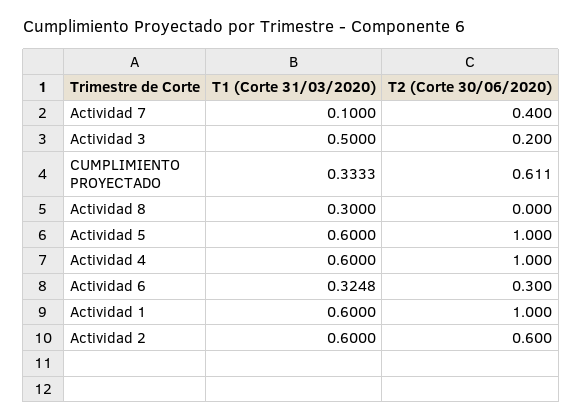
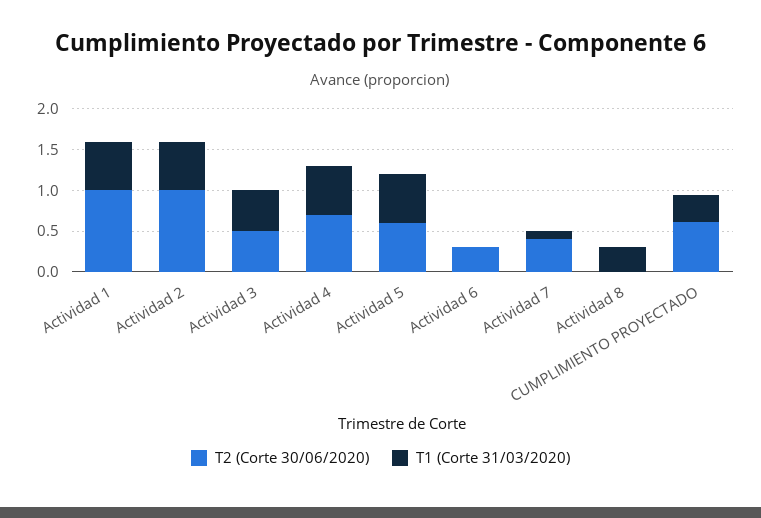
T2 (Corte 30/06/2020), Actividad 3: 0.2 -> 0.5
T2 (Corte 30/06/2020), Actividad 5: 1 -> 0.6
T2 (Corte 30/06/2020), Actividad 4: 1 -> 0.7
T1 (Corte 31/03/2020), Actividad 6: 0.3248 -> 0
T2 (Corte 30/06/2020), Actividad 2: 0.6 -> 1

